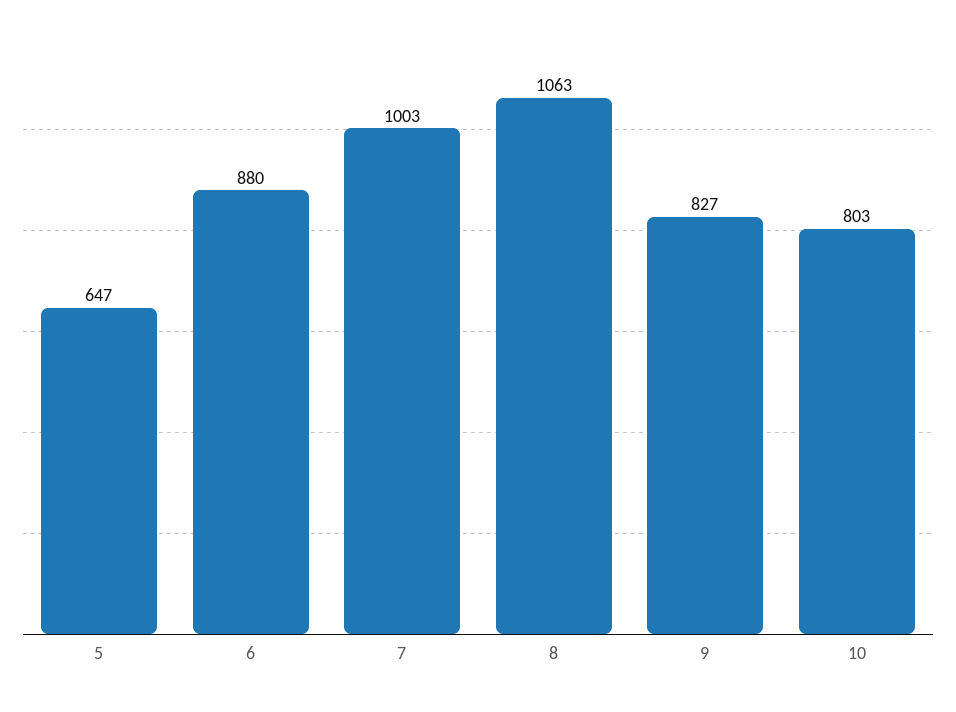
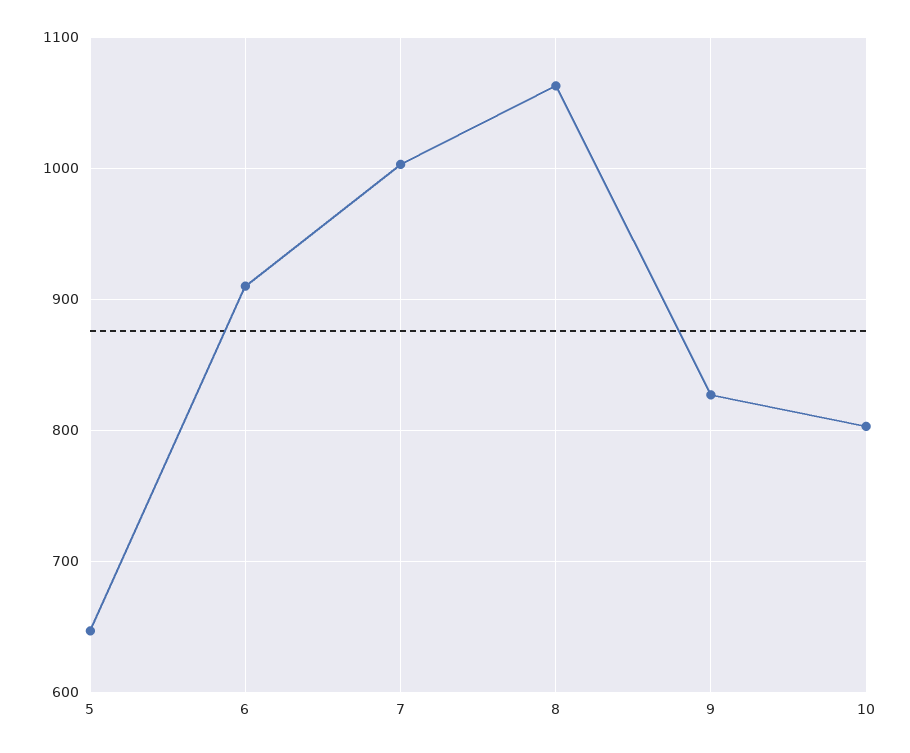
6: 880 -> 910

